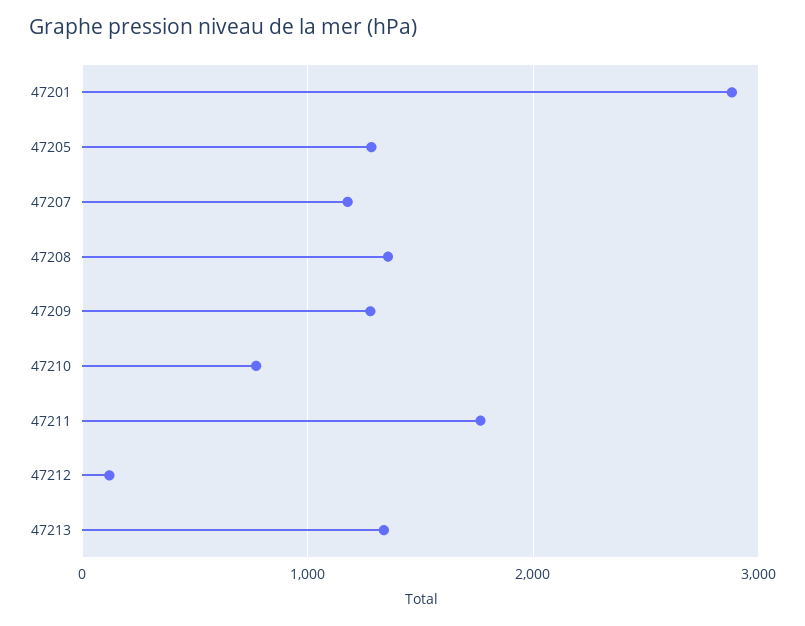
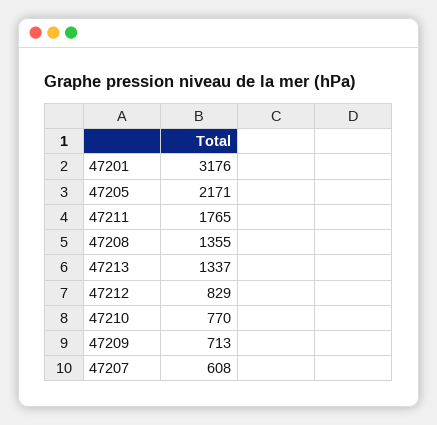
47201: 2900 -> 3176
47205: 1300 -> 2171
47207: 1200 -> 608
47209: 1300 -> 713
47212: 100 -> 829

